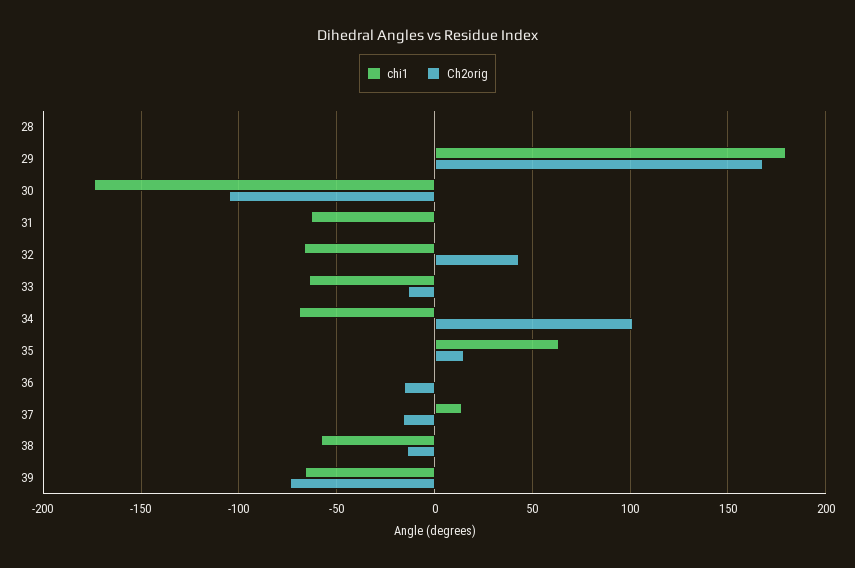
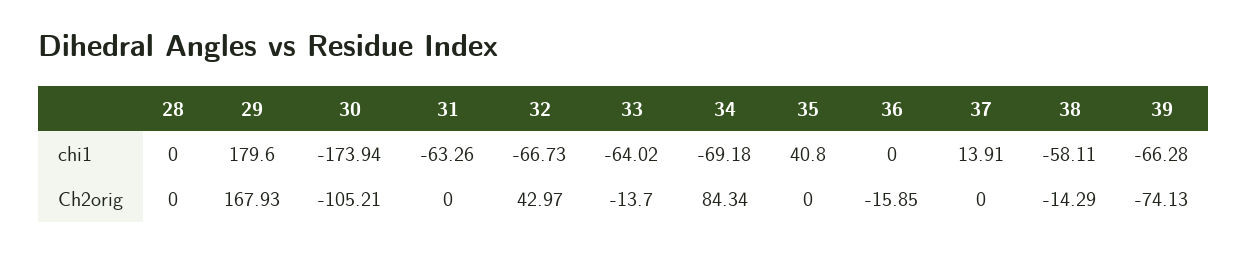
Ch2orig, 34: 100 -> 84.34
chi1, 35: 65 -> 40.8
Ch2orig, 35: 15 -> 0
Ch2orig, 37: -15 -> 0

